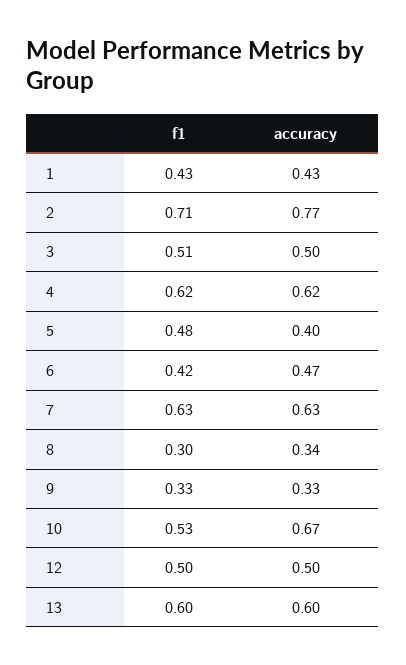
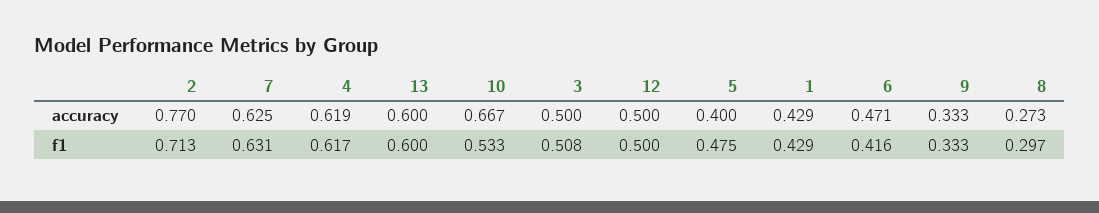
accuracy, 8: 0.34 -> 0.273

